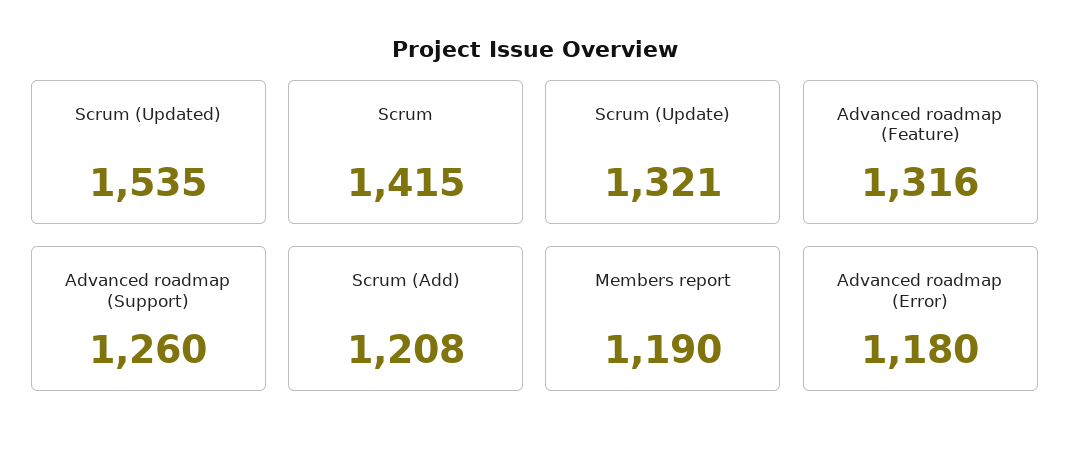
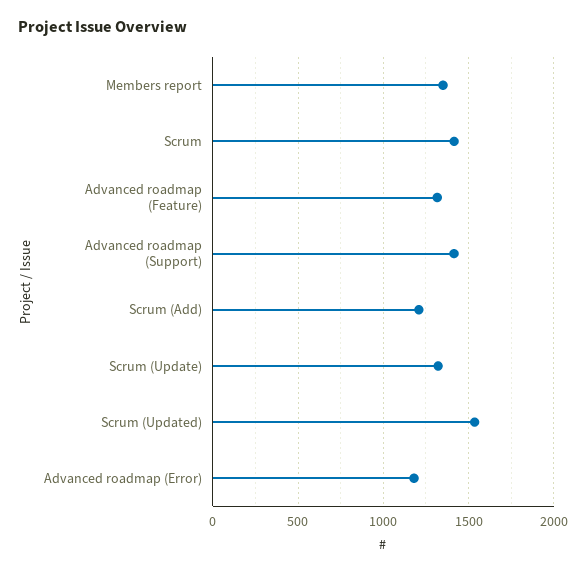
Advanced roadmap (Support): 1260 -> 1400
Members report: 1190 -> 1350

